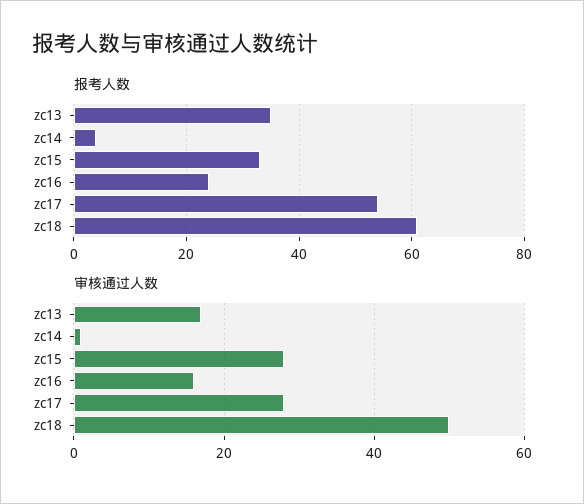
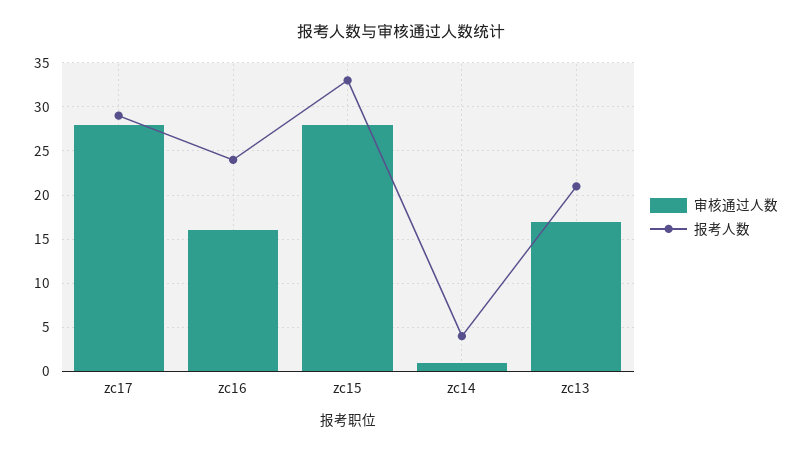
报考人数, zc13: 35 -> 21
报考人数, zc17: 55 -> 29
报考人数, zc18: 60 -> none
审核通过人数, zc18: 50 -> none

